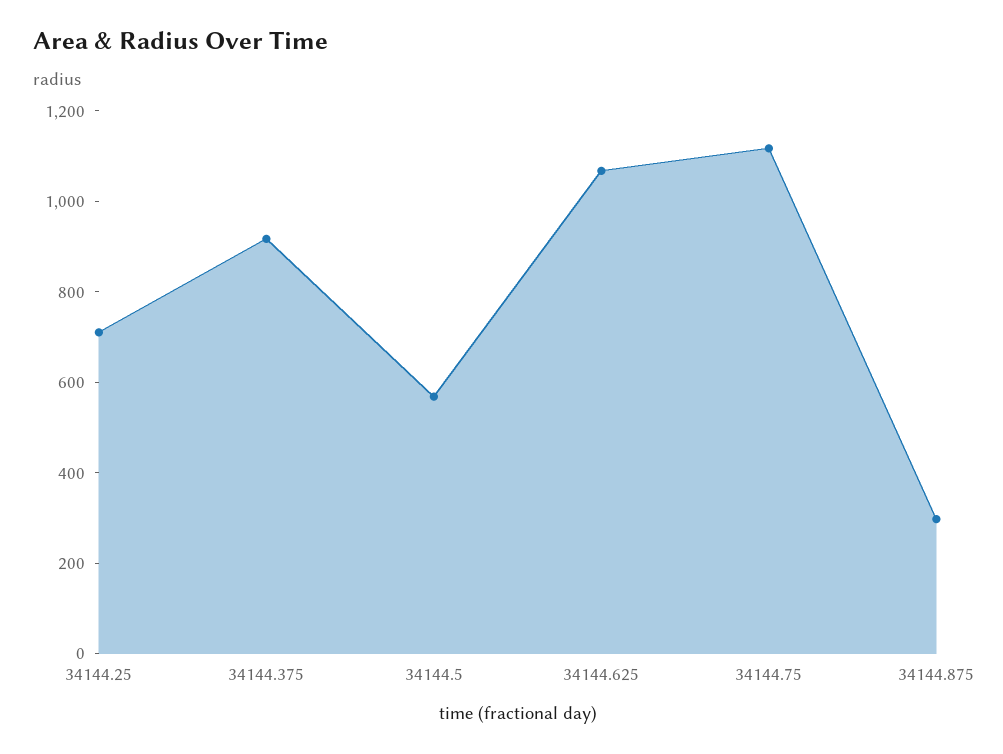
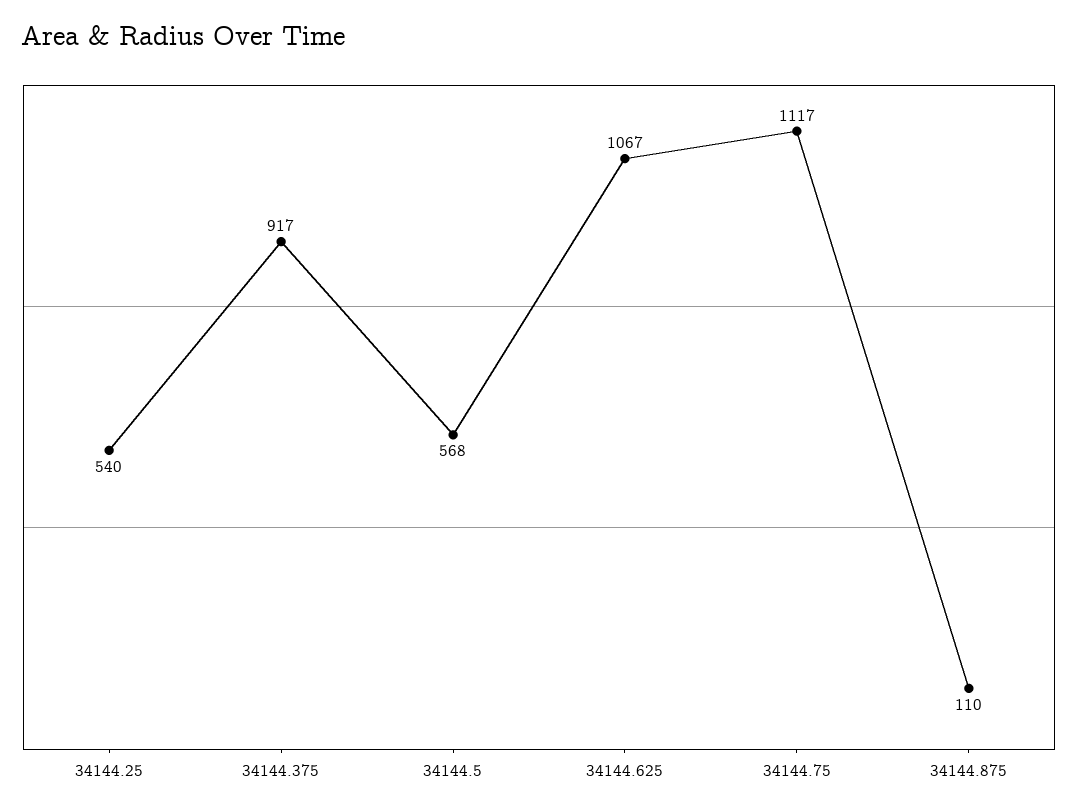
34144.25: 700 -> 540
34144.875: 300 -> 110

